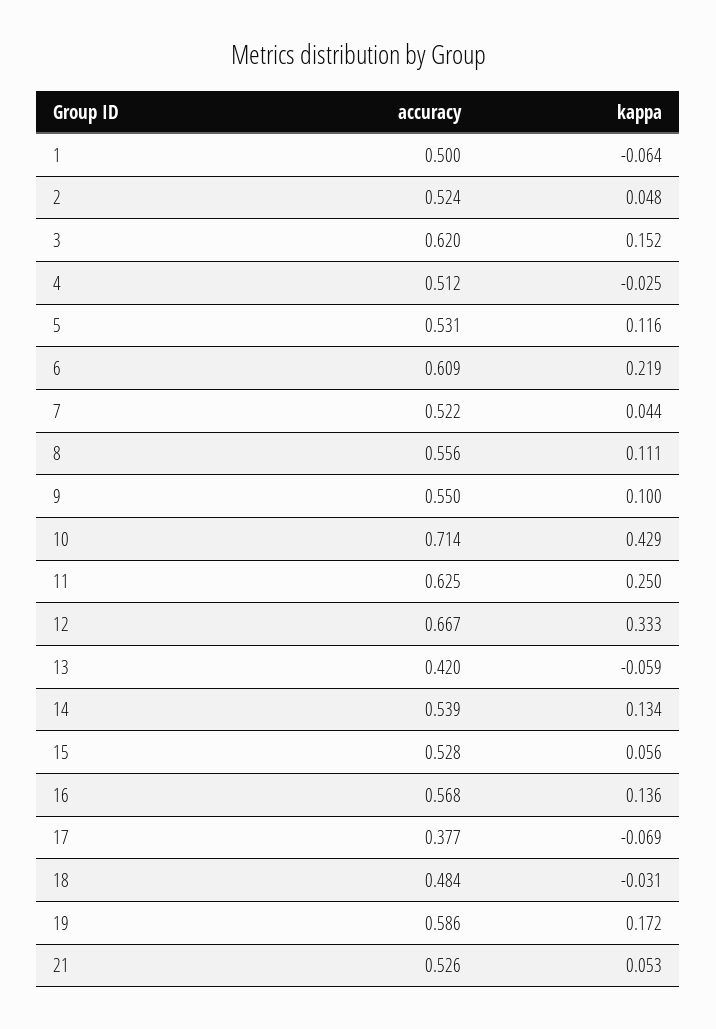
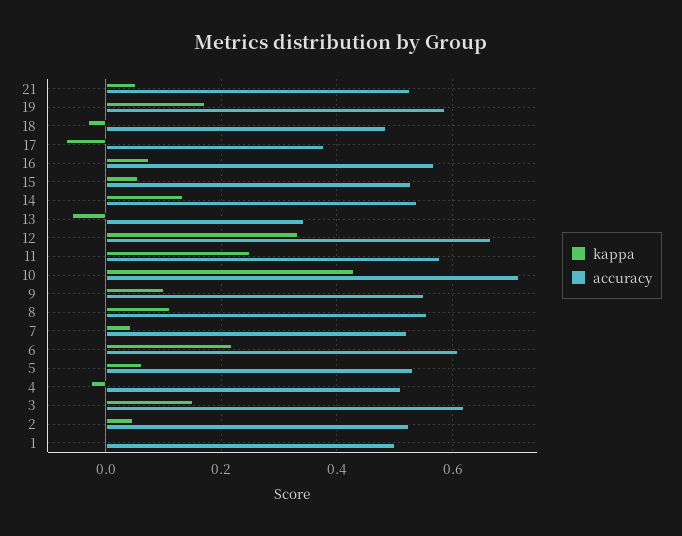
kappa, 1: -0.064 -> 0
kappa, 5: 0.116 -> 0.06
accuracy, 11: 0.625 -> 0.58
accuracy, 13: 0.42 -> 0.34
kappa, 16: 0.136 -> 0.08

